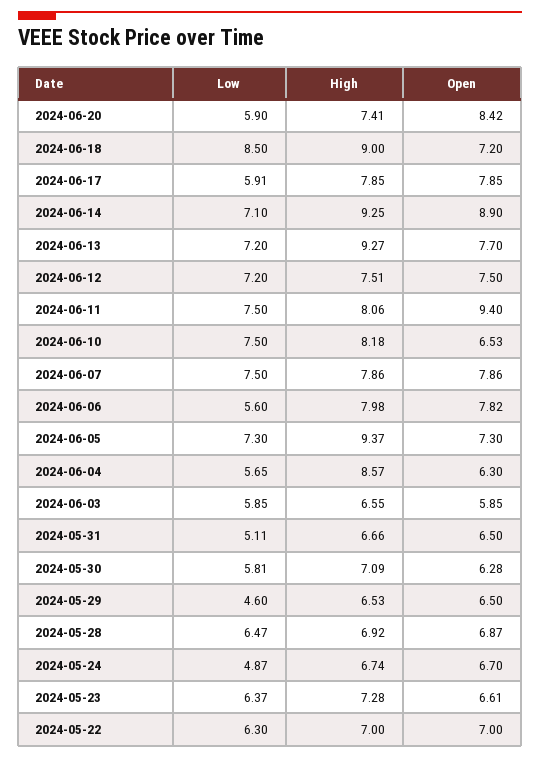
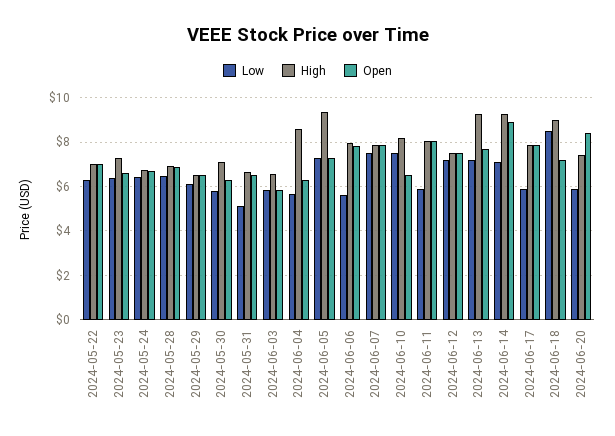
Low, 2024-06-11: 7.5 -> 6
Open, 2024-06-11: 9.4 -> 8
Low, 2024-05-29: 4.6 -> 6
Low, 2024-05-24: 4.87 -> 6.5

